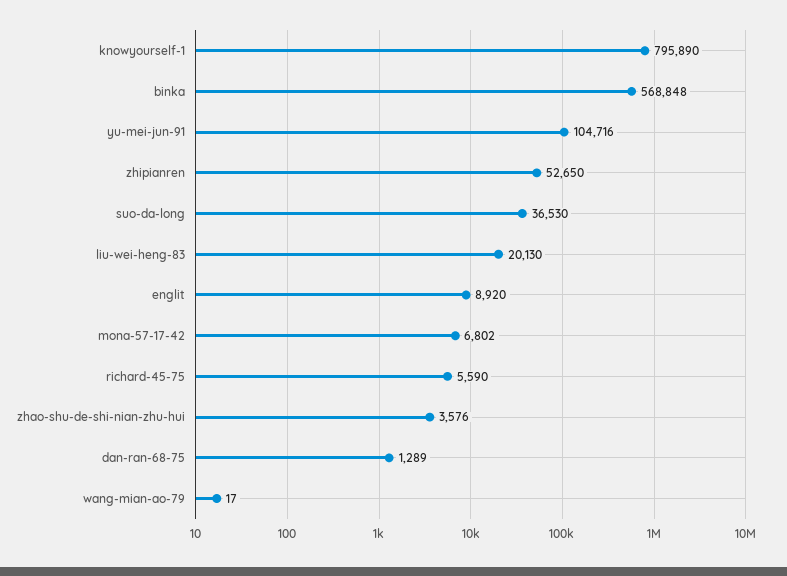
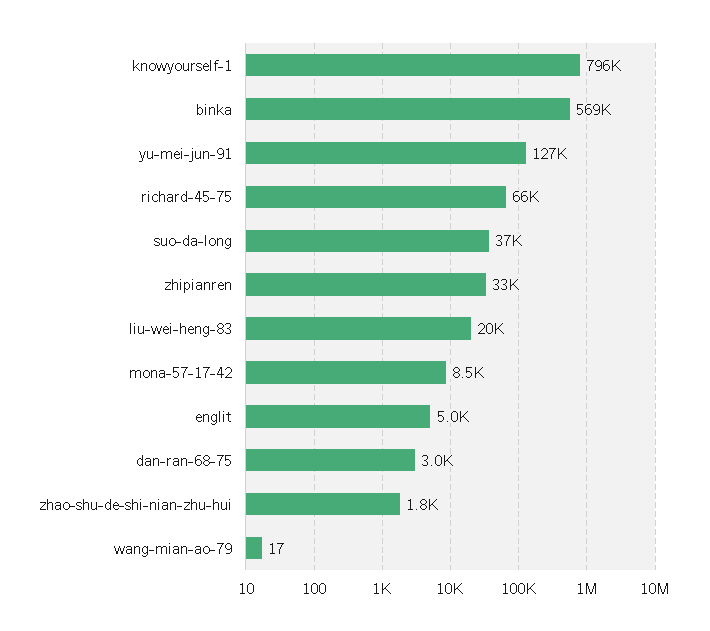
yu-mei-jun-91: 104716 -> 127000
zhipianren: 52650 -> 33000
englit: 8920 -> 5000
mona-57-17-42: 6802 -> 8500
richard-45-75: 5590 -> 66000
zhao-shu-de-shi-nian-zhu-hui: 3576 -> 1800
dan-ran-68-75: 1289 -> 3000

